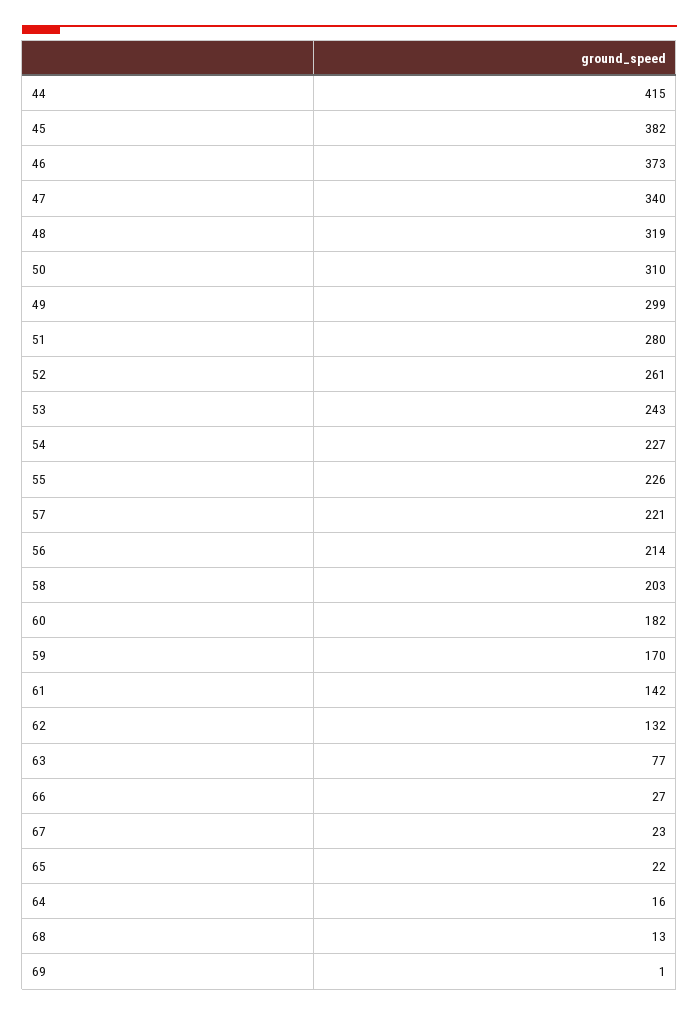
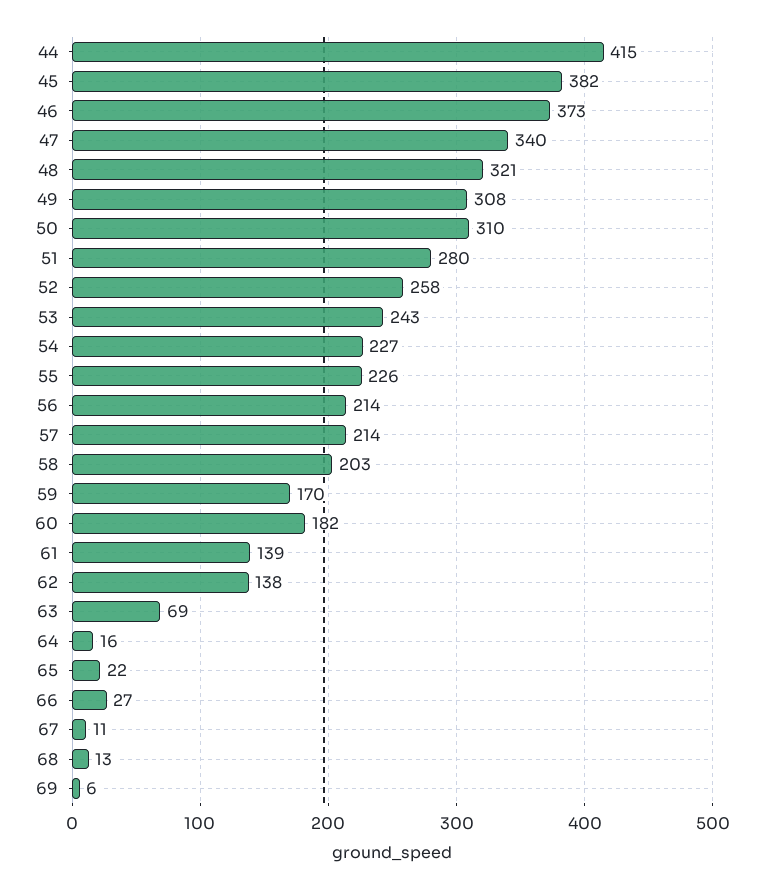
48: 319 -> 321
49: 299 -> 308
52: 261 -> 258
57: 221 -> 214
61: 142 -> 139
62: 132 -> 138
63: 77 -> 69
67: 23 -> 11
69: 1 -> 6

